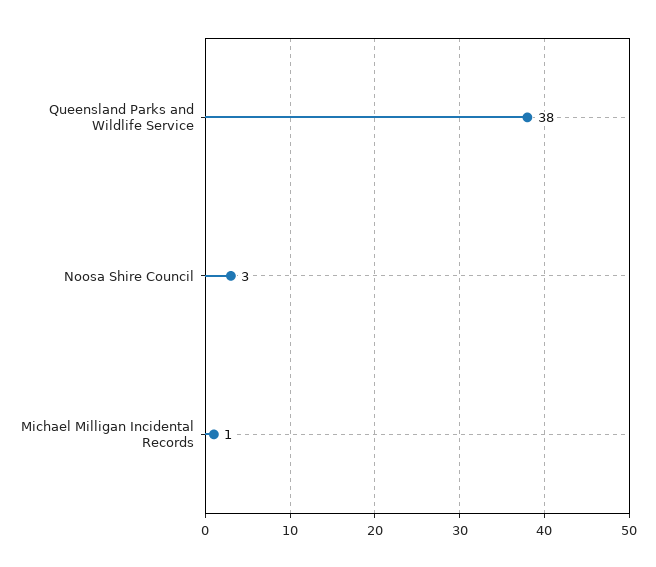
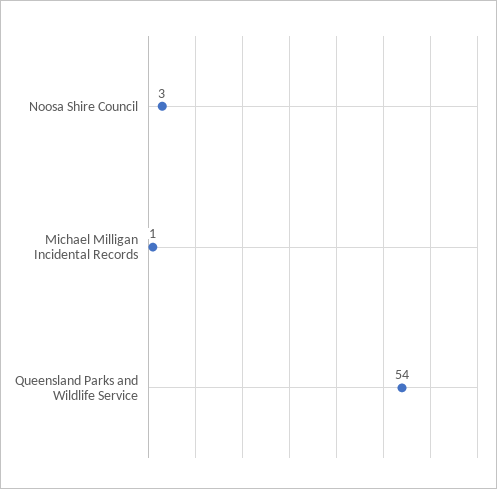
Queensland Parks and Wildlife Service: 38 -> 54

